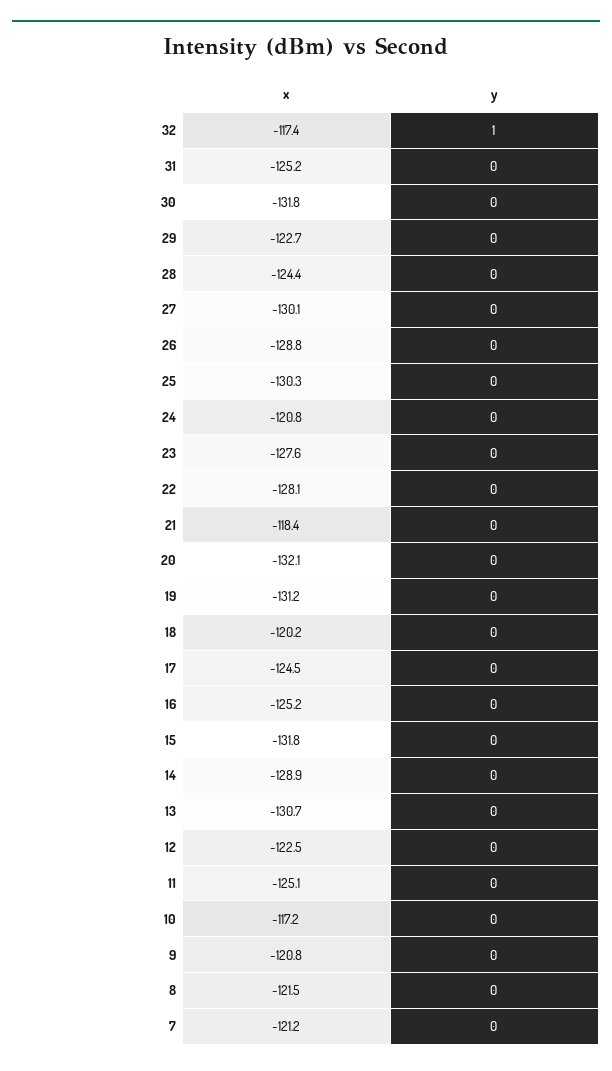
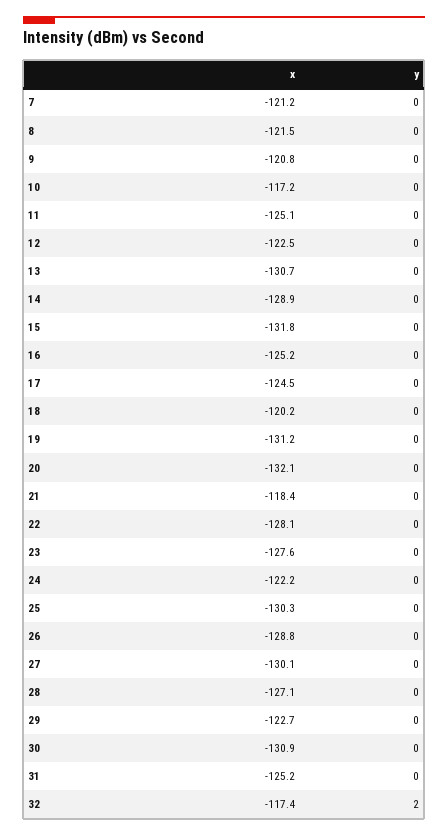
y, 32: 1 -> 2
x, 30: -131.8 -> -130.9
x, 28: -124.4 -> -127.1
x, 24: -120.8 -> -122.2

